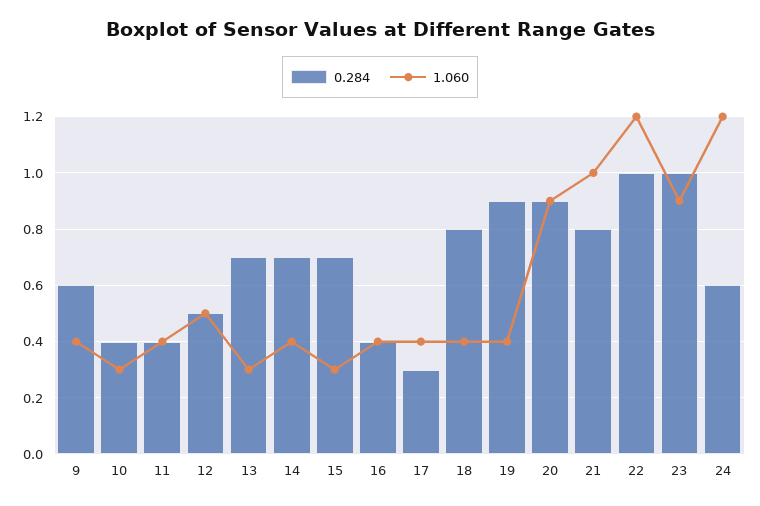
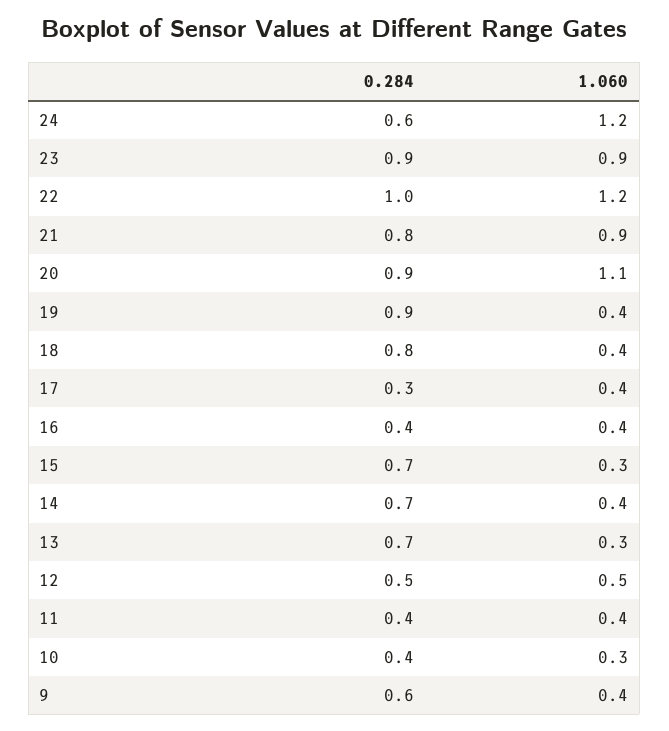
1.060, 20: 0.9 -> 1.1
1.060, 21: 1 -> 0.9
0.284, 23: 1 -> 0.9

